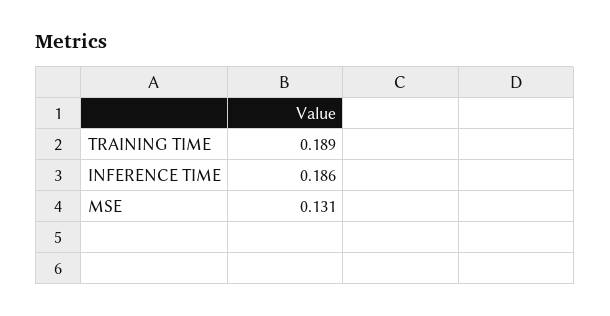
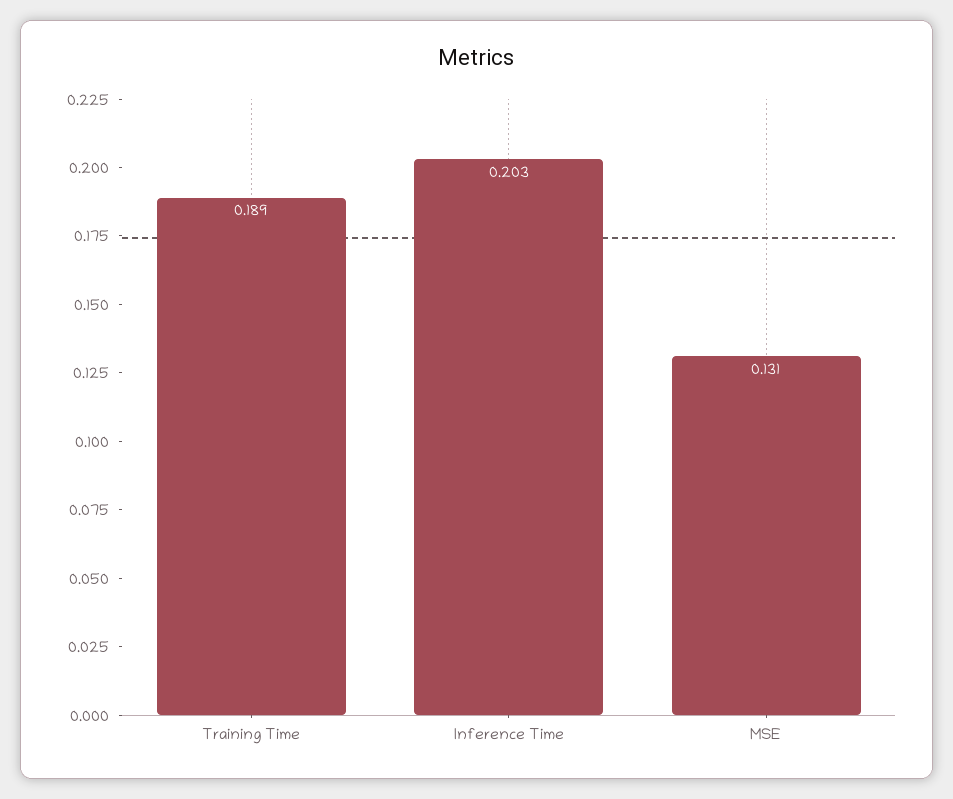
INFERENCE TIME: 0.186 -> 0.203

